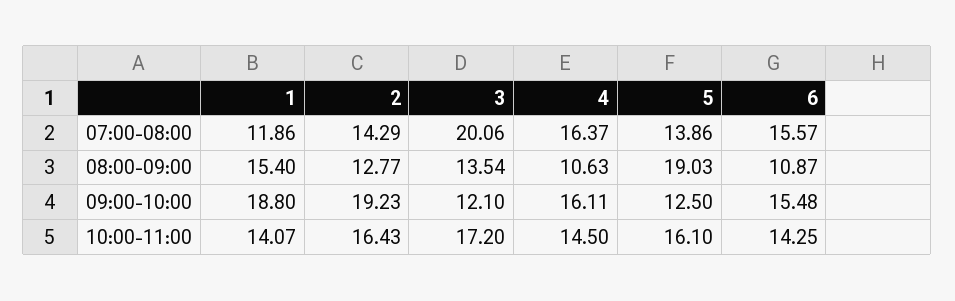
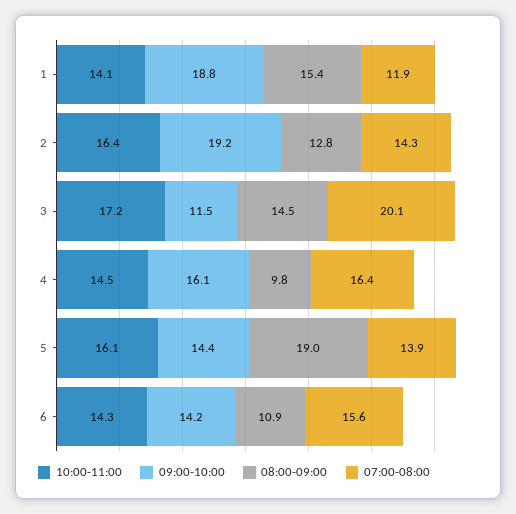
08:00-09:00, 3: 13.54 -> 14.5
08:00-09:00, 4: 10.63 -> 9.8
09:00-10:00, 3: 12.1 -> 11.5
09:00-10:00, 5: 12.5 -> 14.4
09:00-10:00, 6: 15.48 -> 14.2

